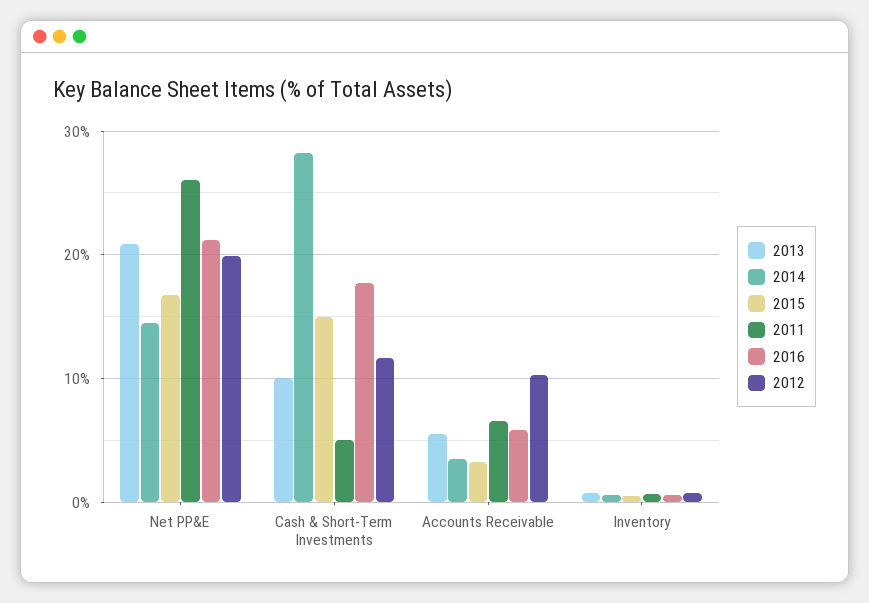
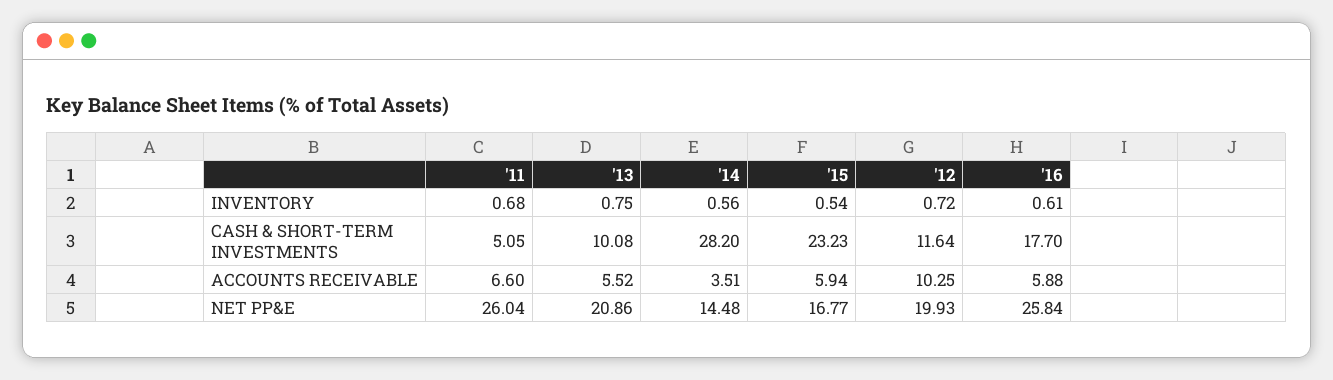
2016, Net PP&E: 21 -> 25.84
2015, Cash & Short-Term Investments: 15 -> 23.23
2015, Accounts Receivable: 3 -> 5.94

